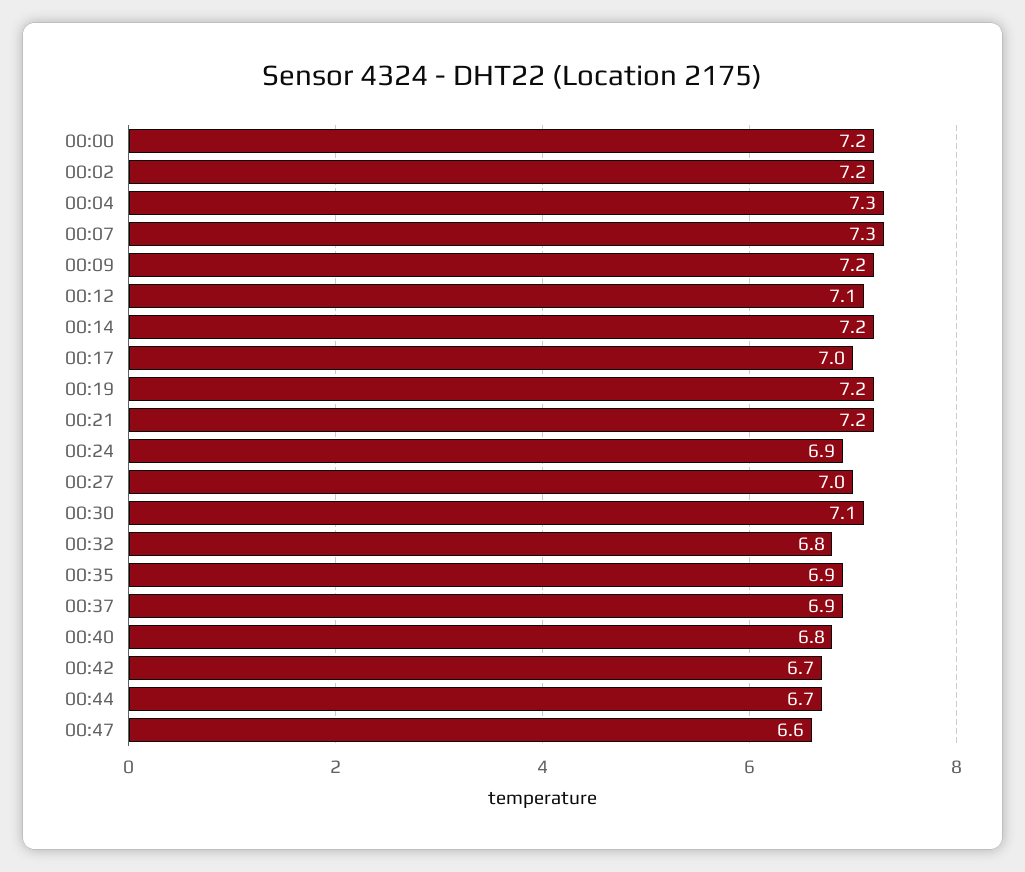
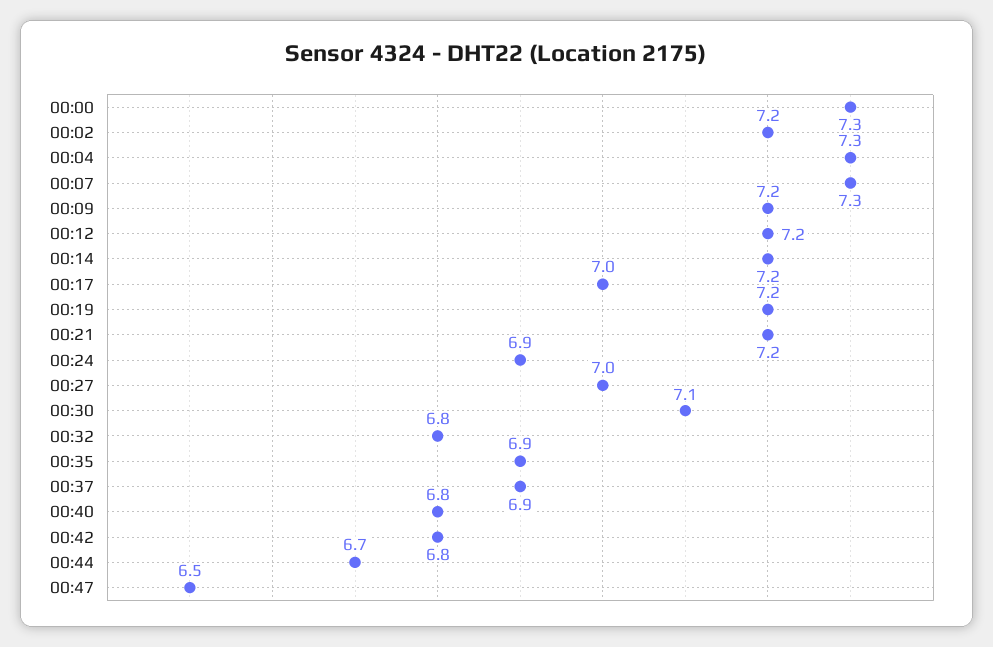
00:00: 7.2 -> 7.3
00:12: 7.1 -> 7.2
00:42: 6.7 -> 6.8
00:47: 6.6 -> 6.5

